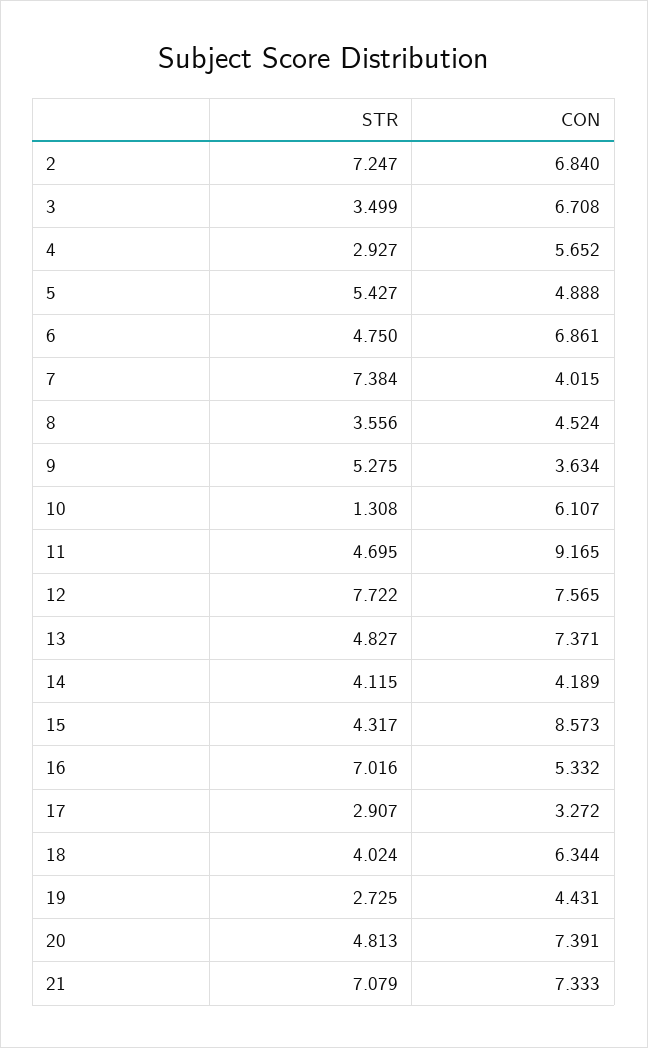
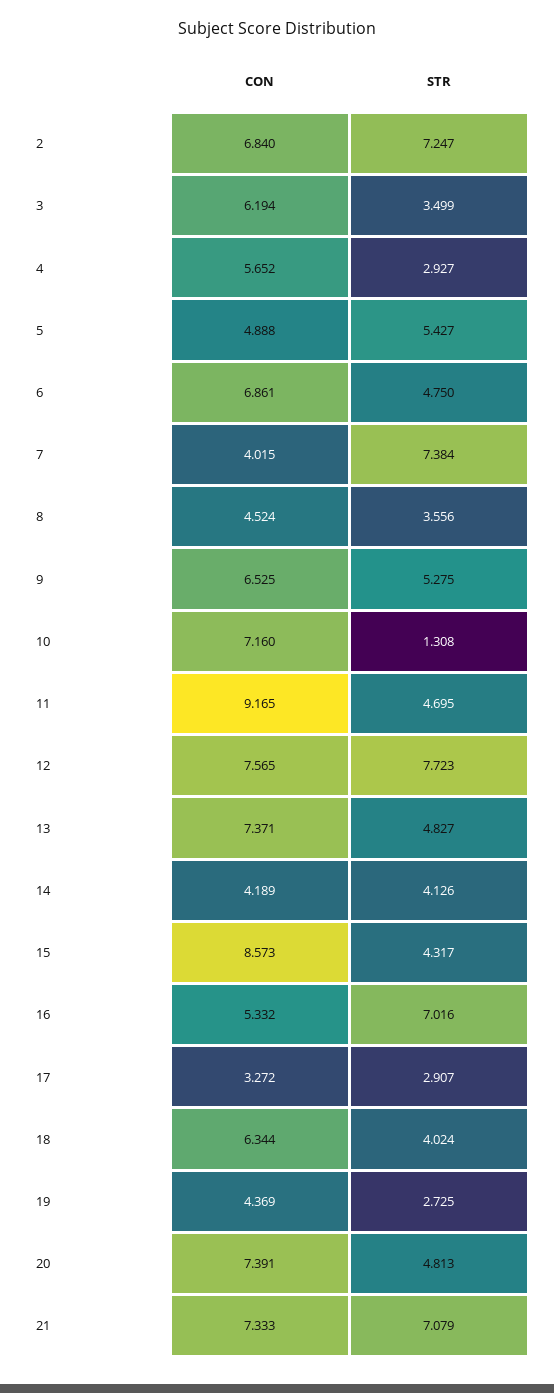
CON, 3: 6.708 -> 6.194
CON, 9: 3.634 -> 6.525
CON, 10: 6.107 -> 7.16
STR, 12: 7.722 -> 7.723
STR, 14: 4.115 -> 4.126
CON, 19: 4.431 -> 4.369

